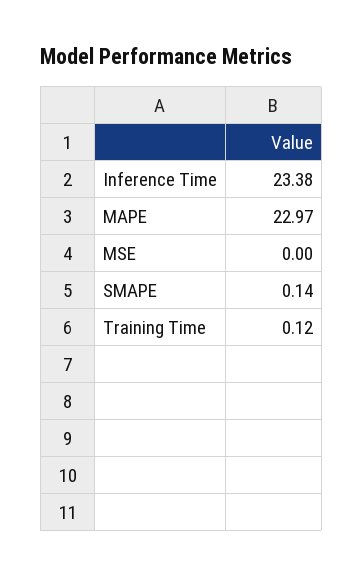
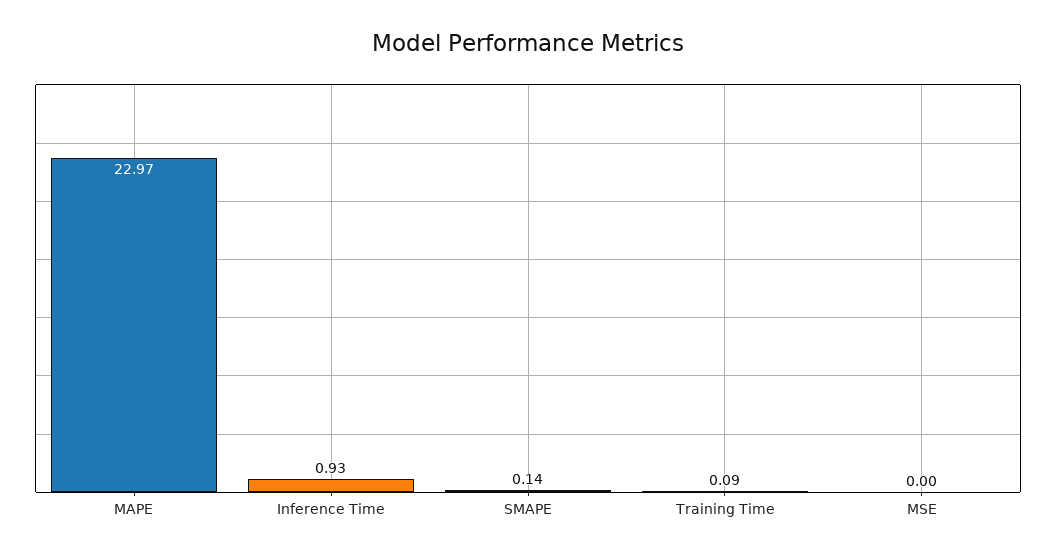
Inference Time: 23.38 -> 0.93
Training Time: 0.12 -> 0.09

